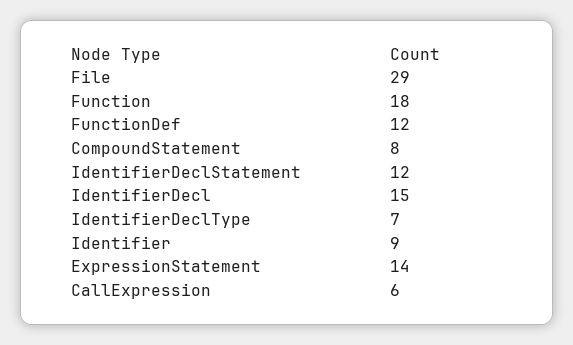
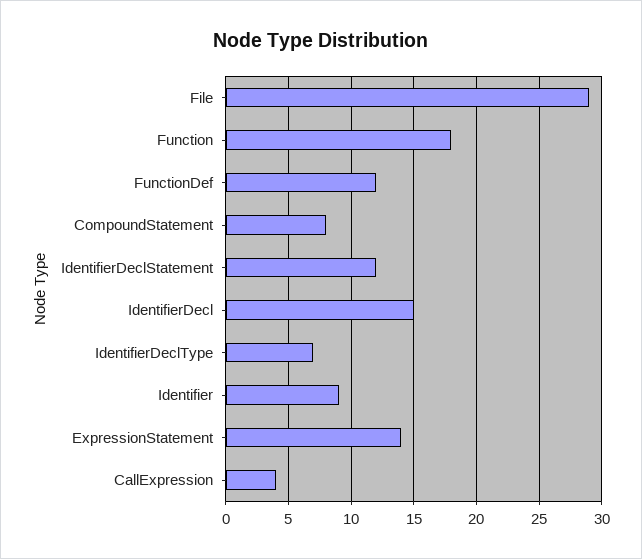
CallExpression: 6 -> 4

